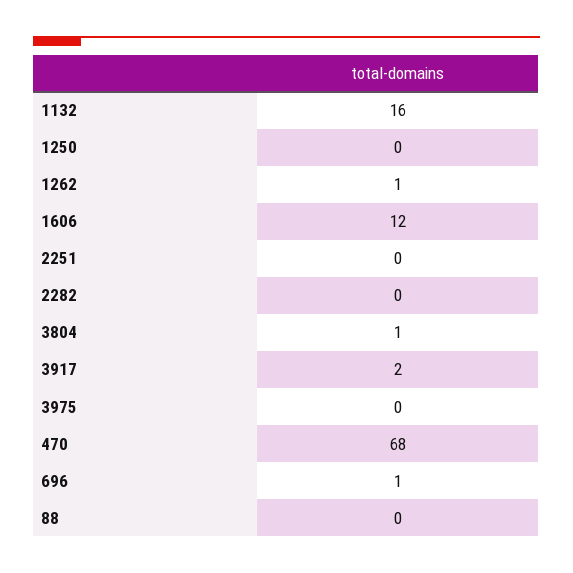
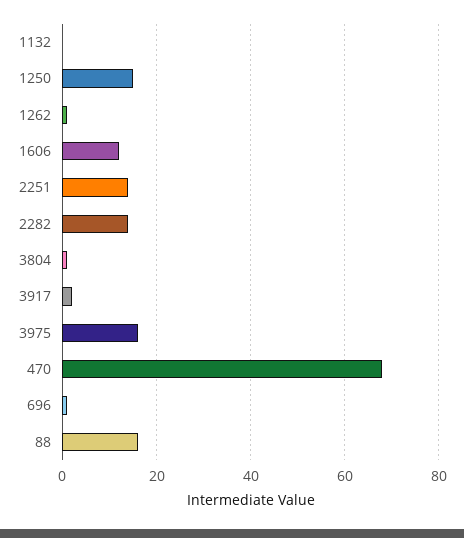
1132: 16 -> 0
1250: 0 -> 15
2251: 0 -> 15
2282: 0 -> 15
3975: 0 -> 15
88: 0 -> 15

